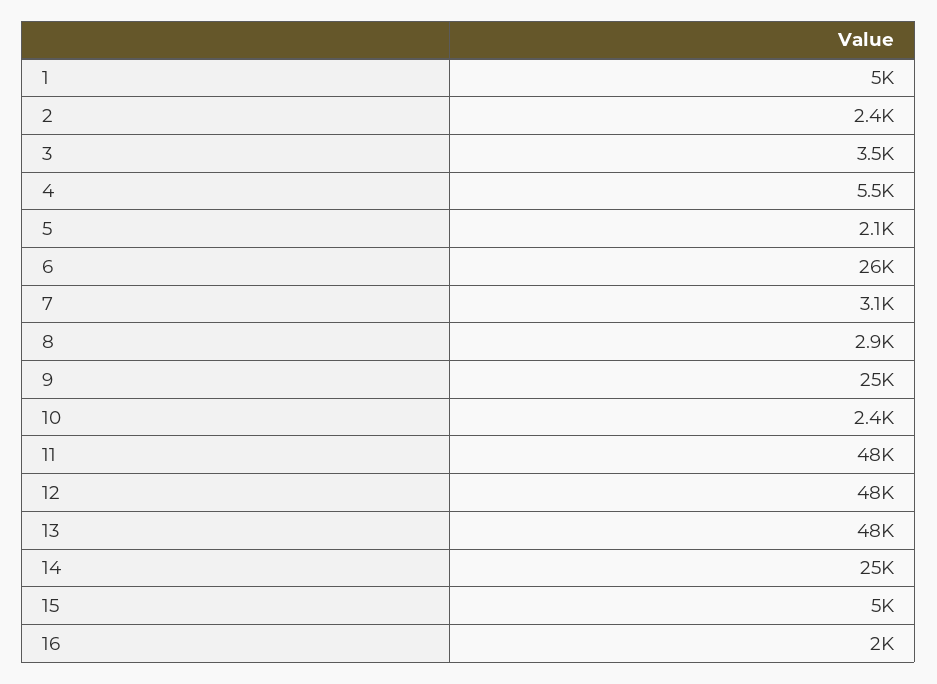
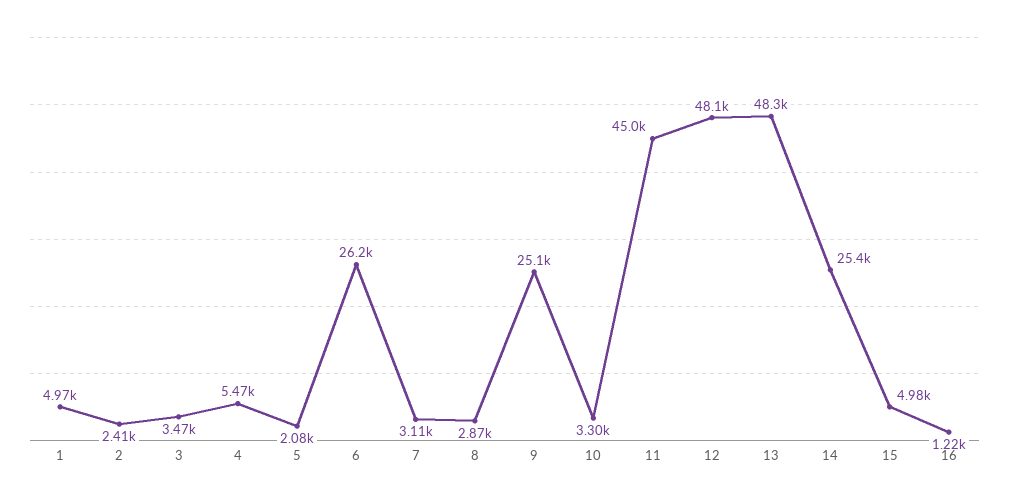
10: 2400 -> 3300
11: 48000 -> 45000
16: 2000 -> 1220

